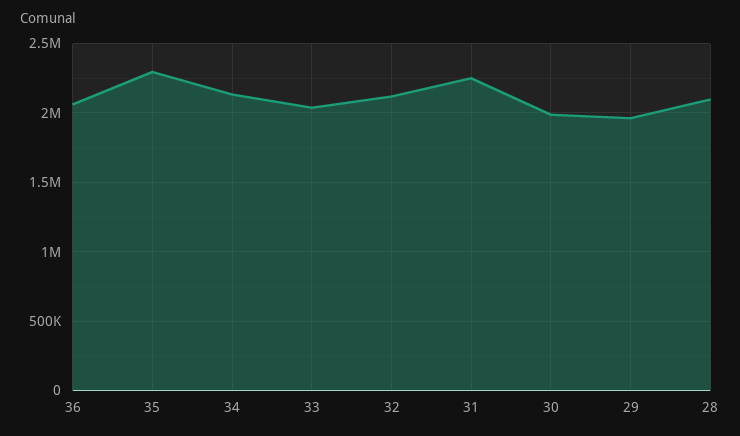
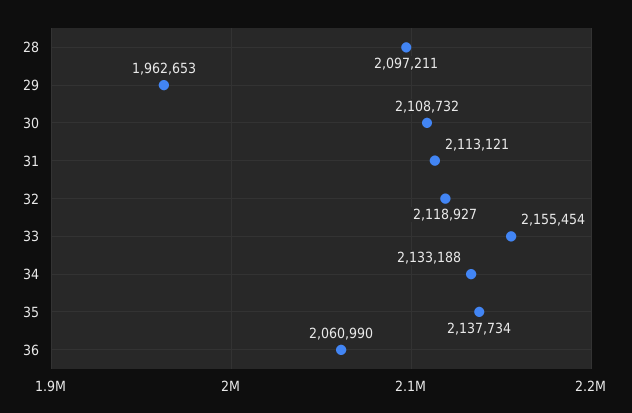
35: 2300000 -> 2137734
33: 2050000 -> 2155454
31: 2250000 -> 2113121
30: 2000000 -> 2108732

